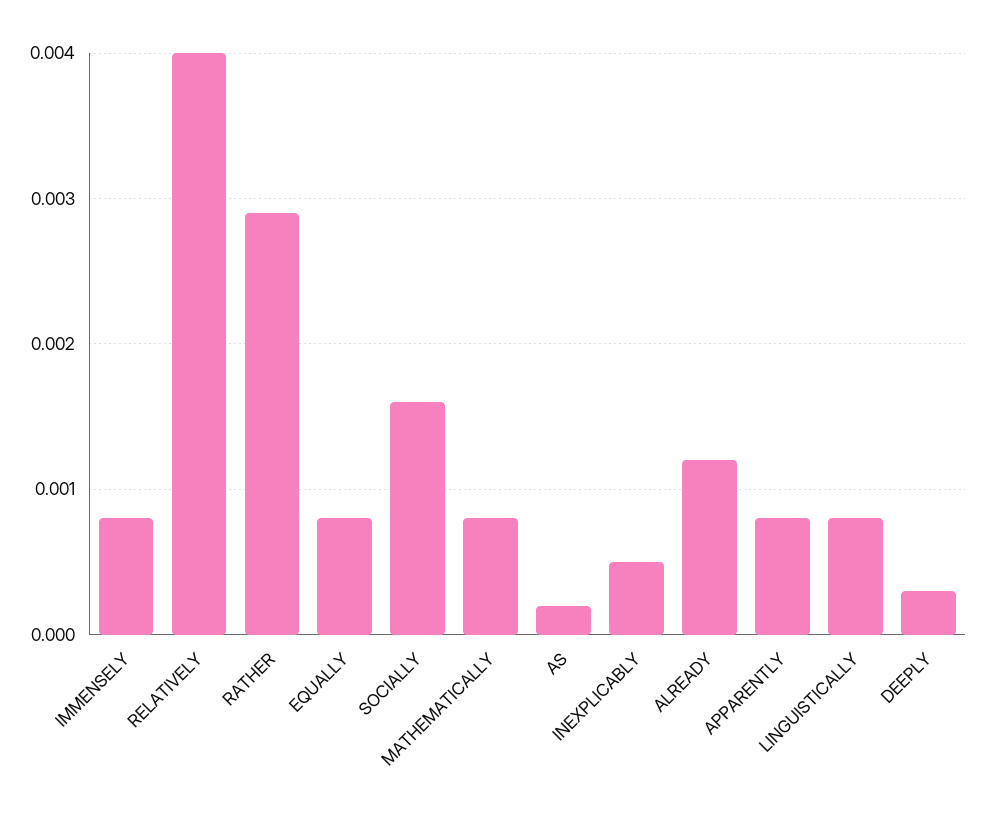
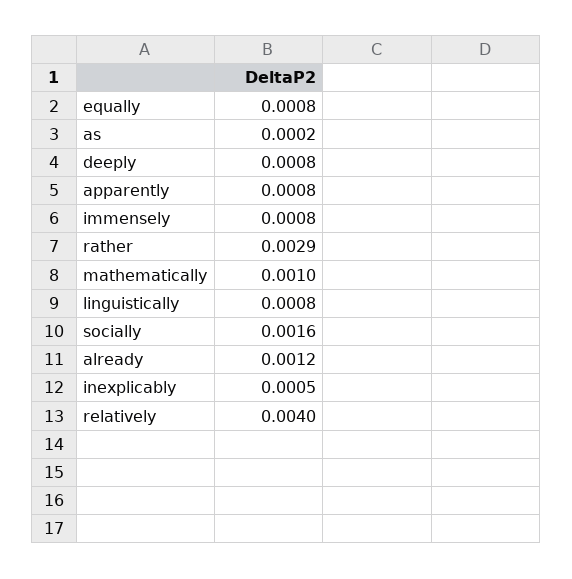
MATHEMATICALLY: 0.0008 -> 0.001
DEEPLY: 0.0003 -> 0.0008

